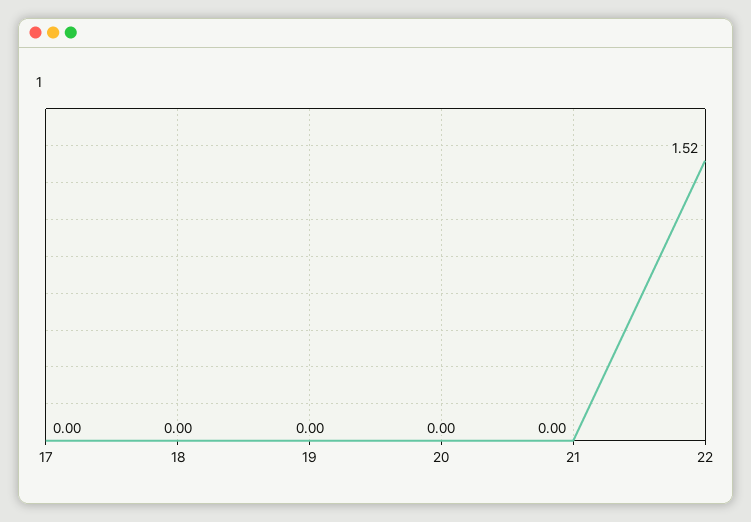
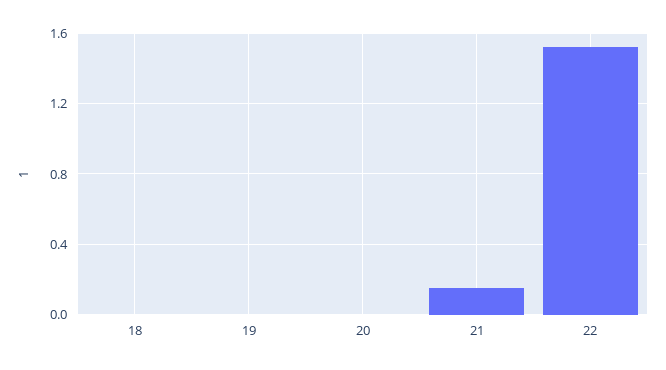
17: 0 -> none
21: 0 -> 0.15

